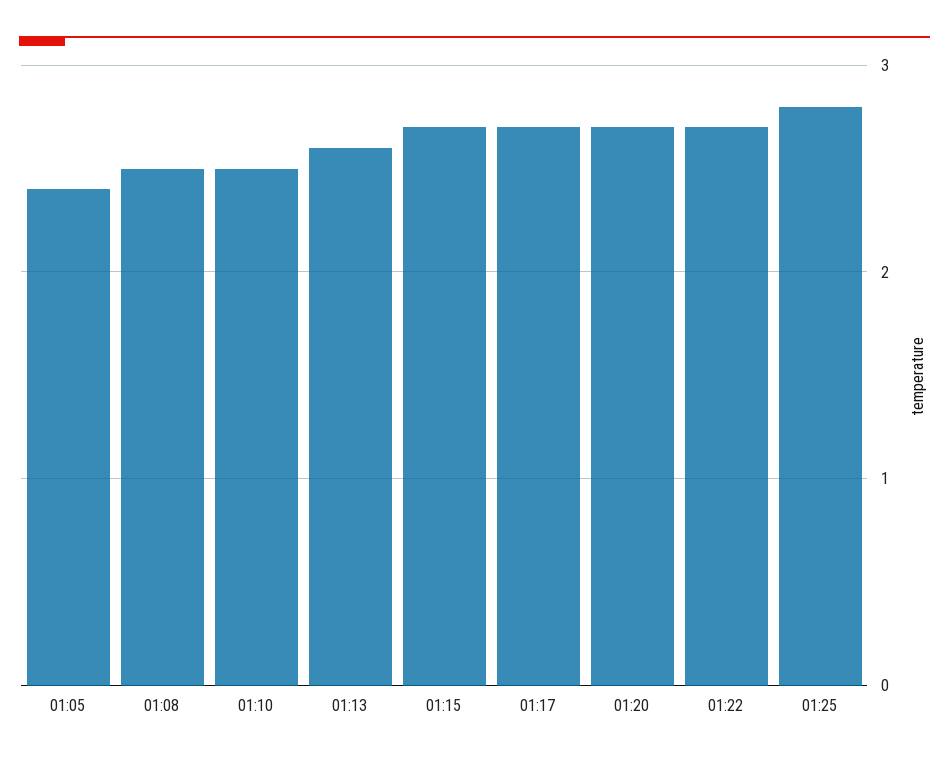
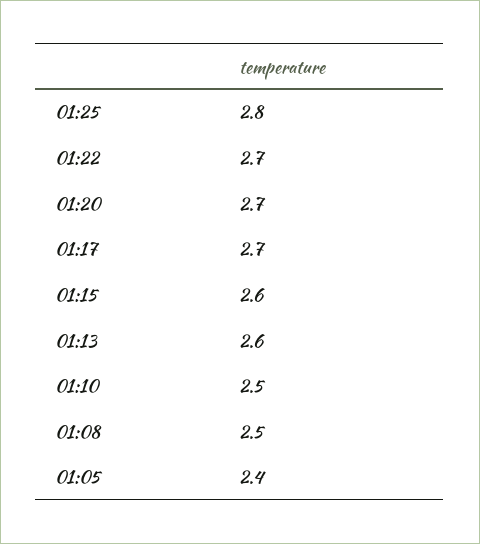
01:15: 2.7 -> 2.6

